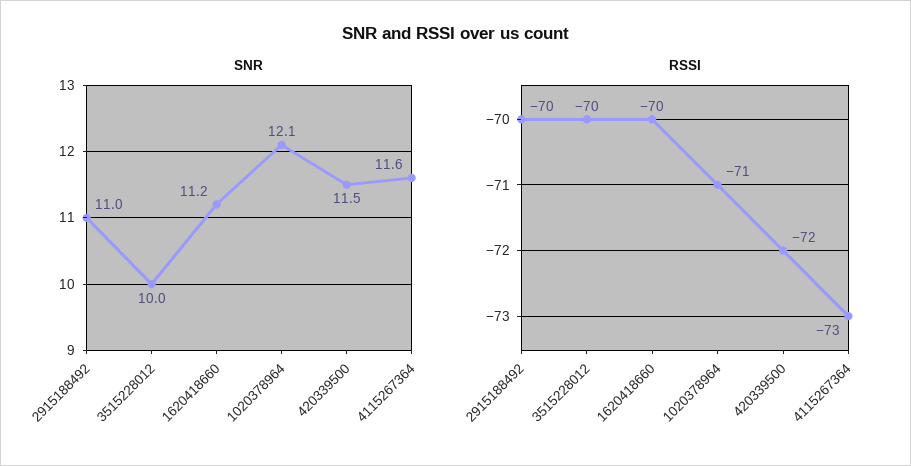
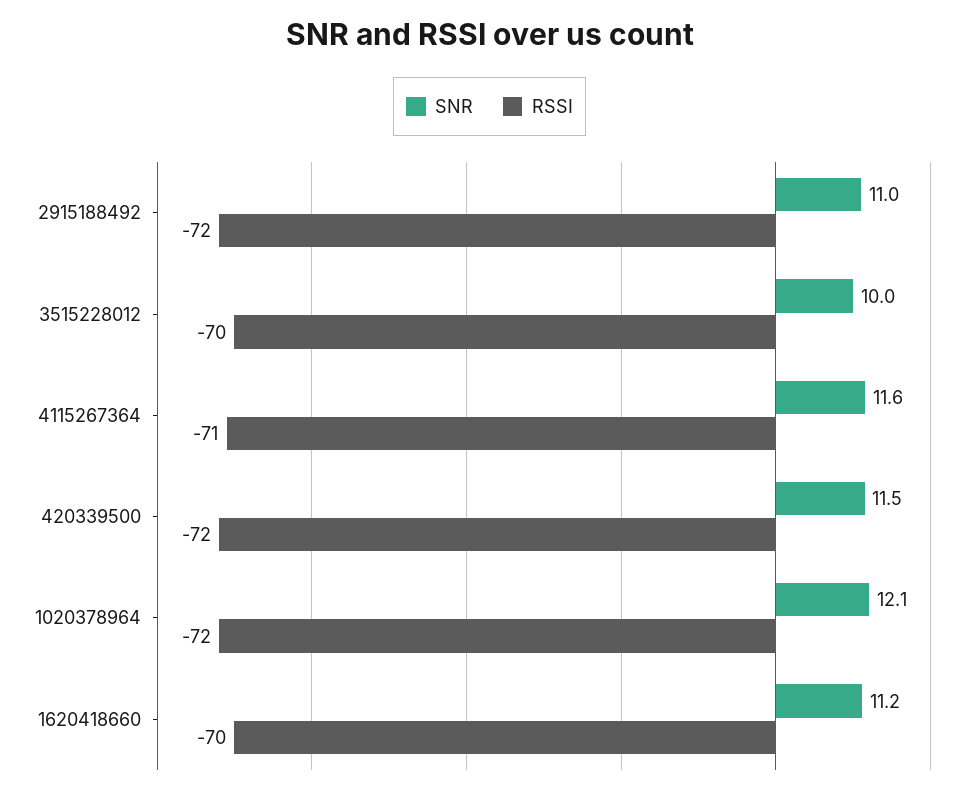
RSSI, 2915188492: -70 -> -72
RSSI, 1020378964: -71 -> -72
RSSI, 4115267364: -73 -> -71

